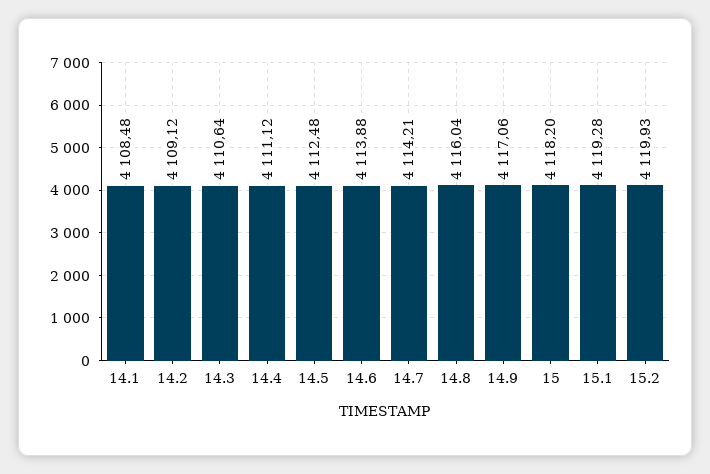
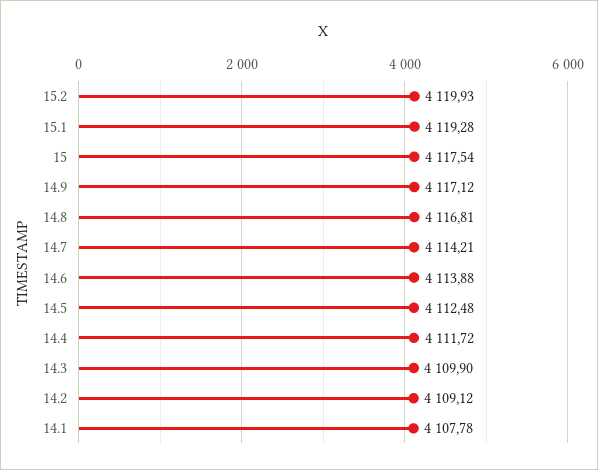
14.1: 4108.48 -> 4107.78
14.3: 4110.64 -> 4109.9
14.4: 4111.12 -> 4111.72
14.8: 4116.04 -> 4116.81
14.9: 4117.06 -> 4117.12
15: 4118.2 -> 4117.54

